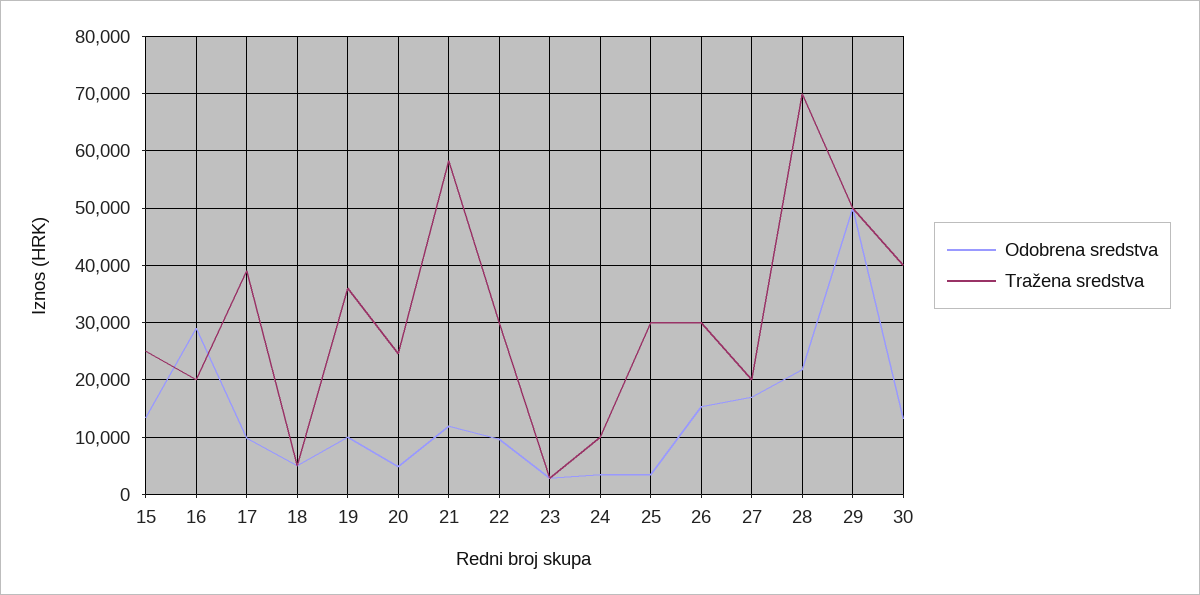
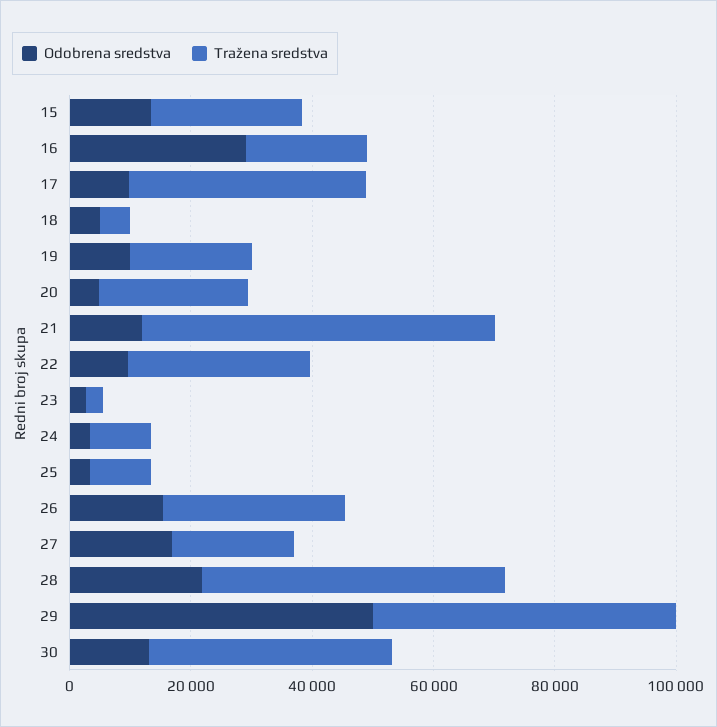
Tražena sredstva, 19: 36000 -> 20000
Tražena sredstva, 25: 30000 -> 10000
Tražena sredstva, 28: 70000 -> 50000

